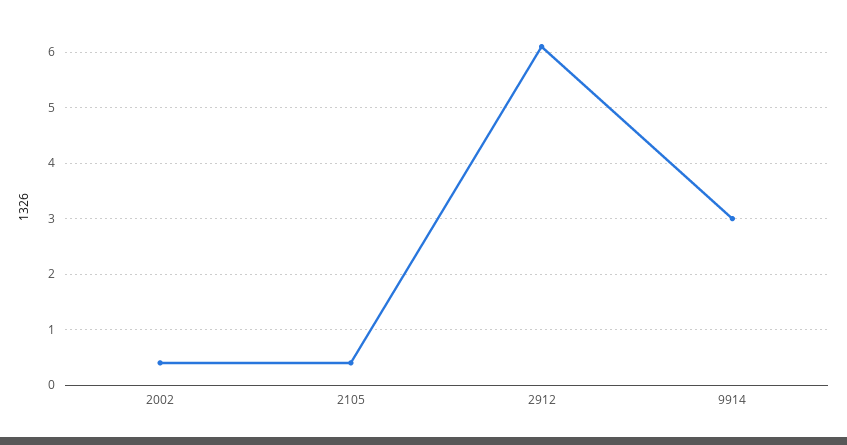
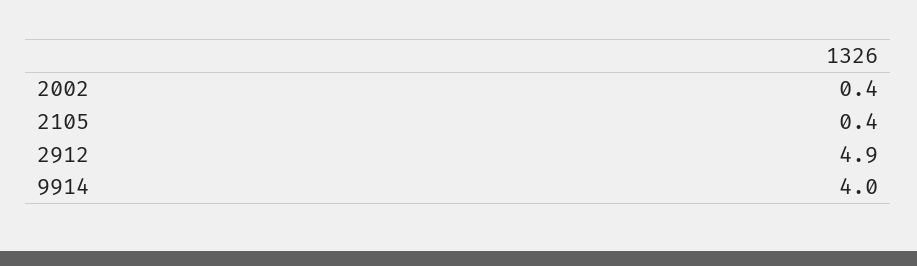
2912: 6 -> 4.9
9914: 3 -> 4

